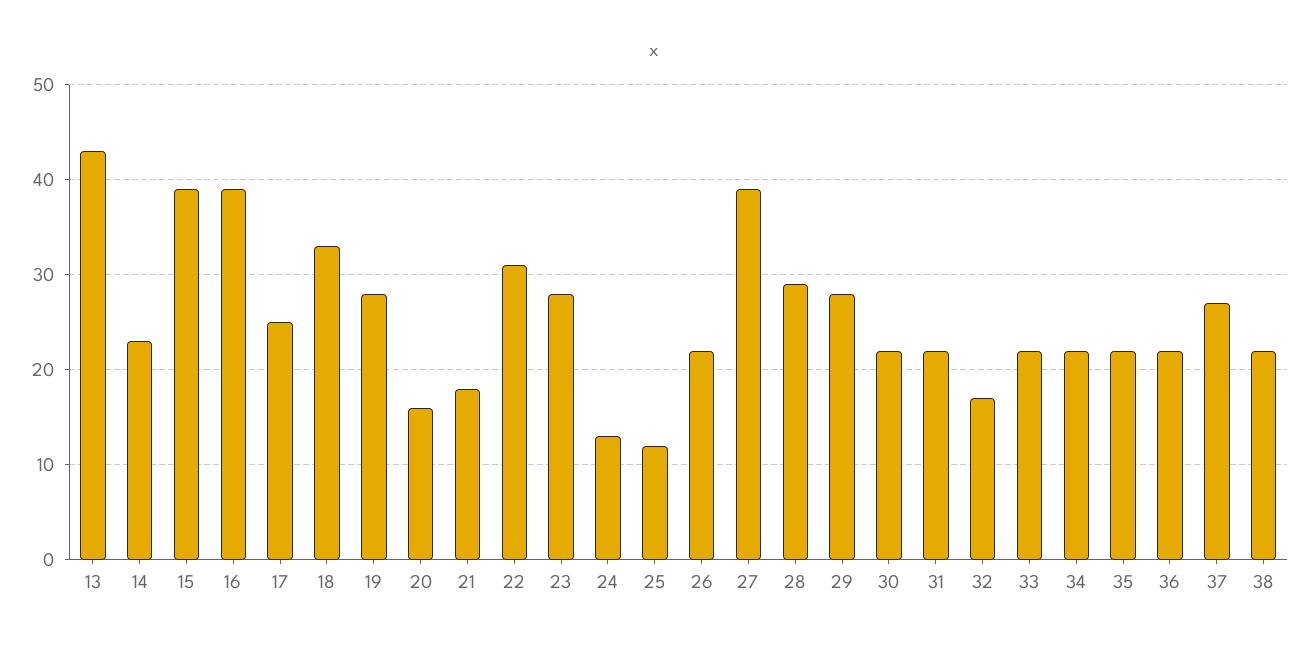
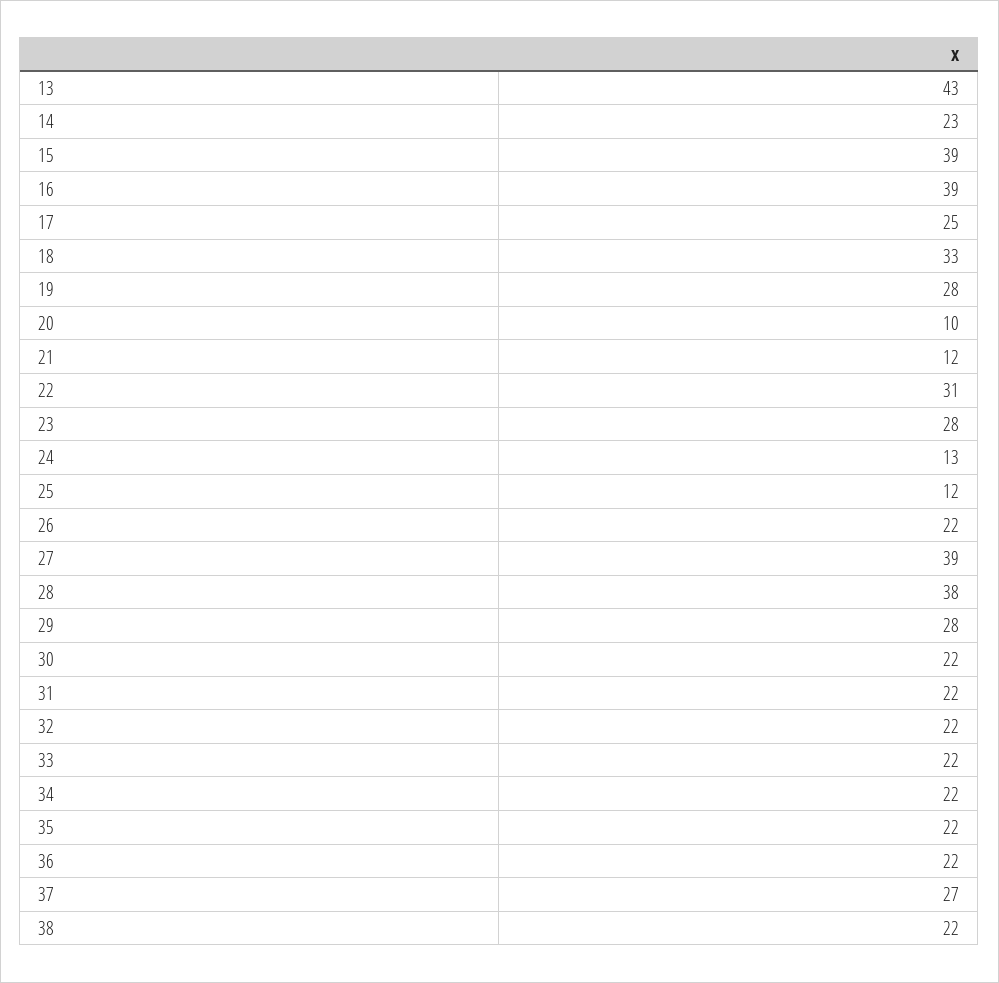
20: 16 -> 10
21: 18 -> 12
28: 29 -> 38
32: 17 -> 22

